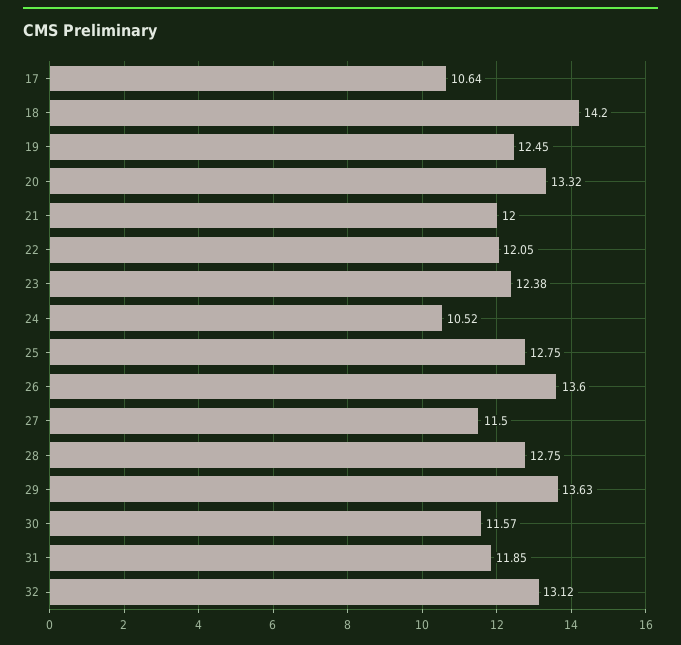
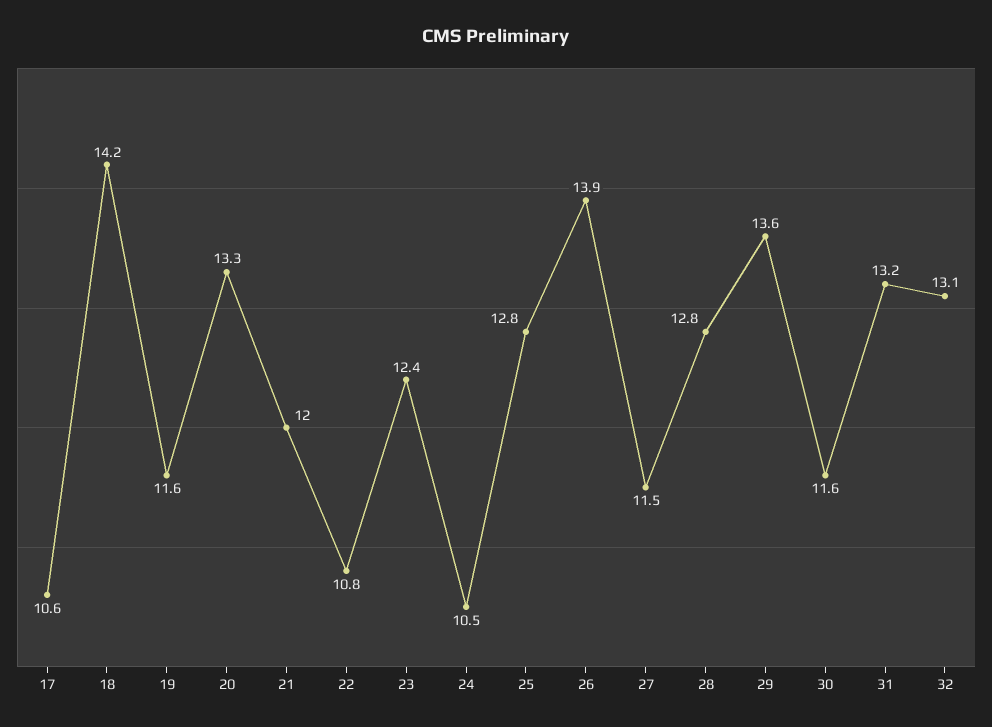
19: 12.45 -> 11.6
22: 12.05 -> 10.8
26: 13.6 -> 13.9
31: 11.85 -> 13.2

